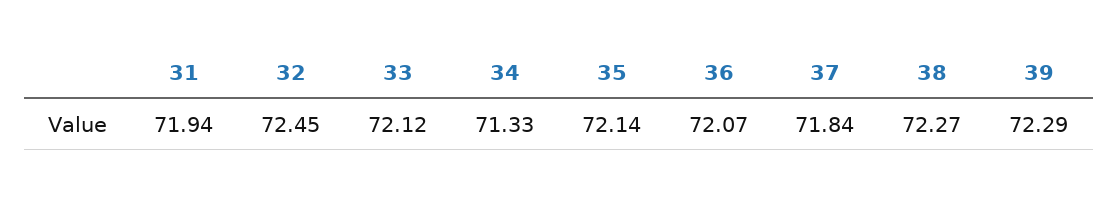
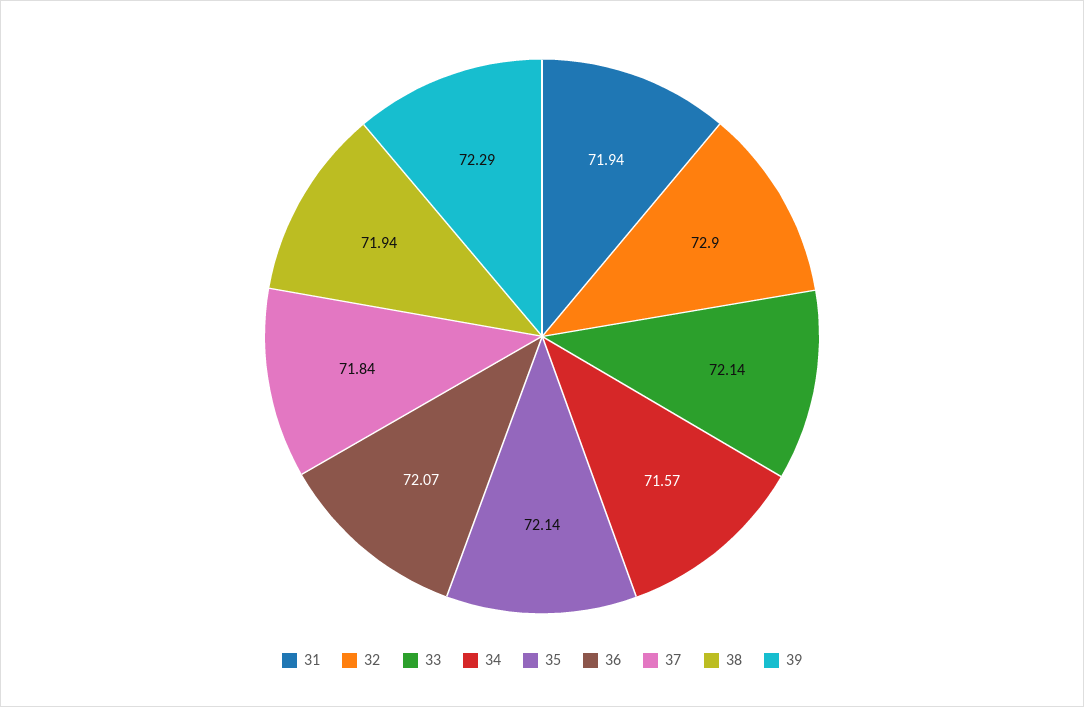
32: 72.45 -> 72.9
33: 72.12 -> 72.14
34: 71.33 -> 71.57
38: 72.27 -> 71.94

